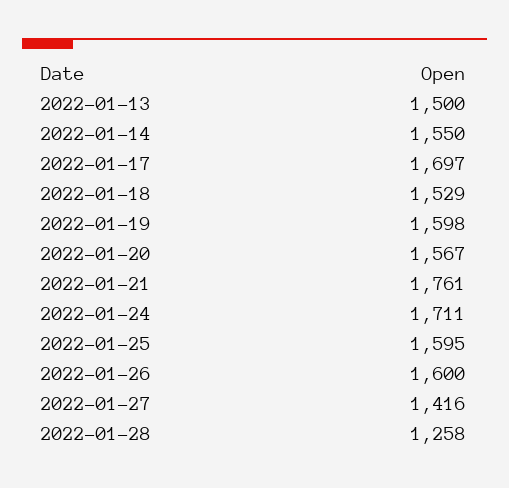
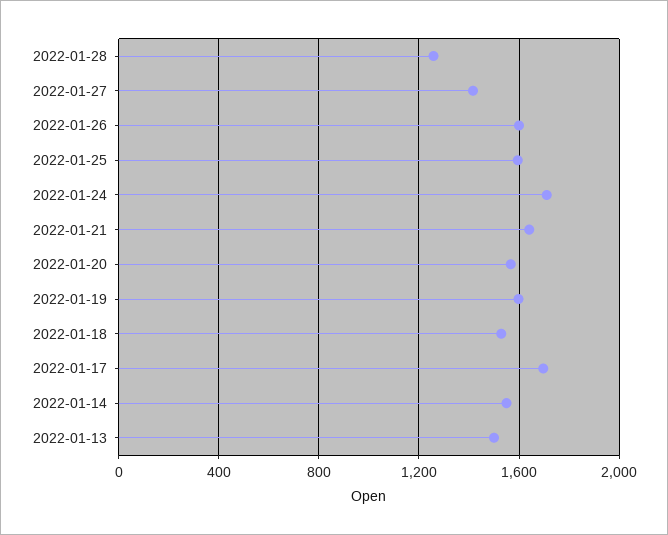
2022-01-21: 1761 -> 1650

